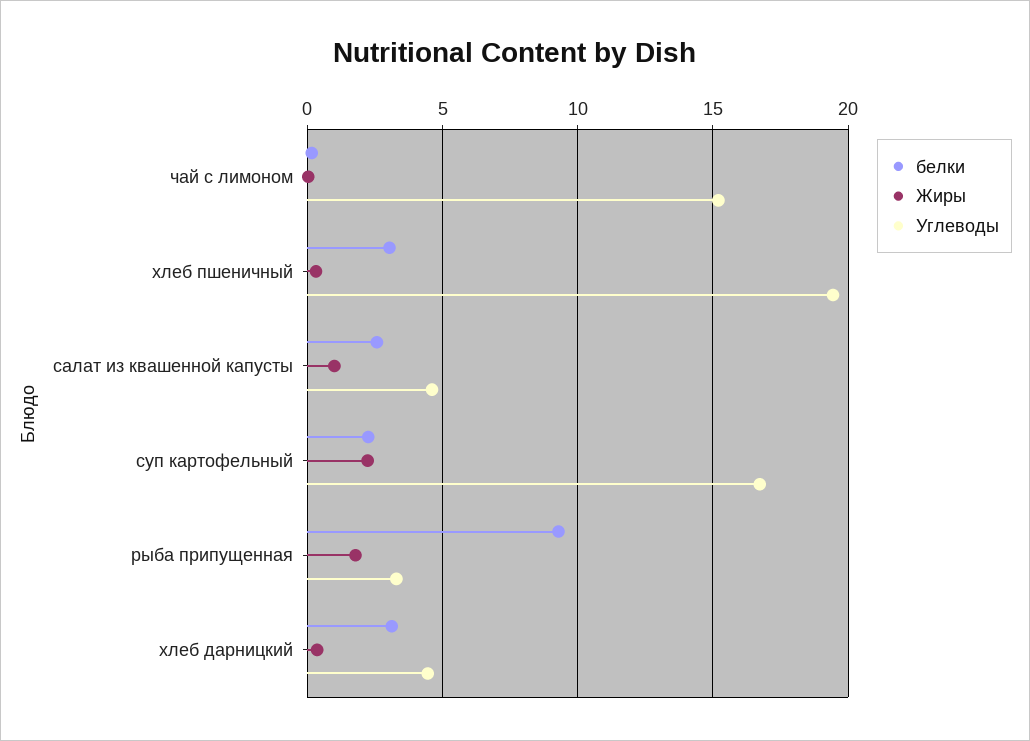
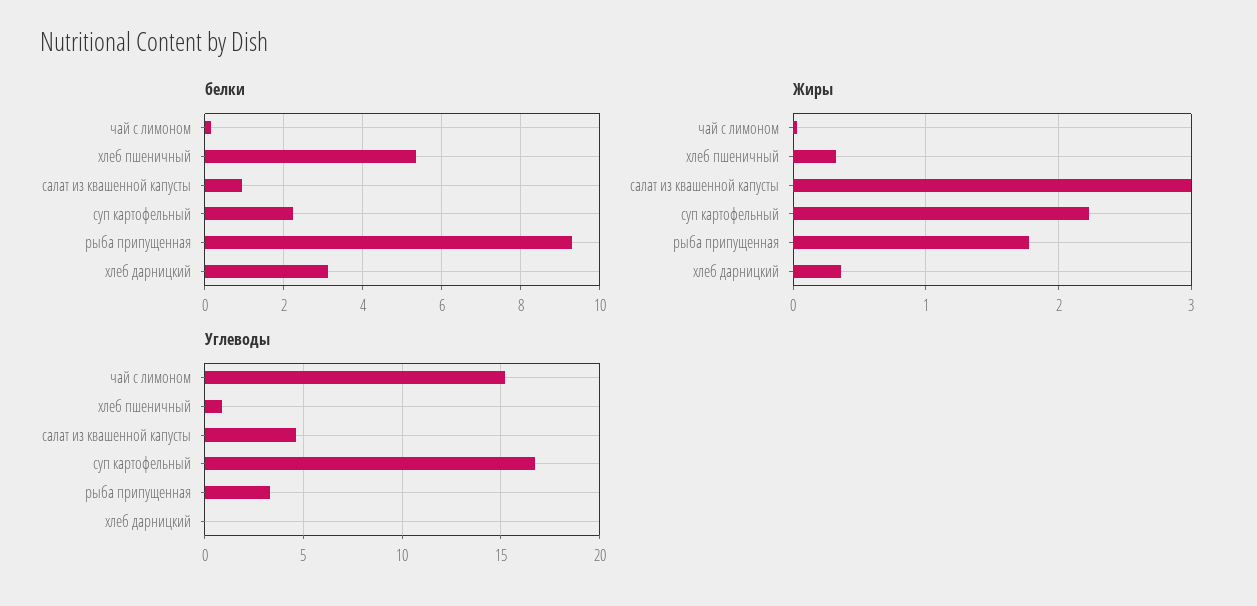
белки, хлеб пшеничный: 3 -> 5.4
Углеводы, хлеб пшеничный: 19.5 -> 1
белки, салат из квашенной капусты: 2.5 -> 1
Жиры, салат из квашенной капусты: 1 -> 3
Углеводы, хлеб дарницкий: 4.5 -> 0

